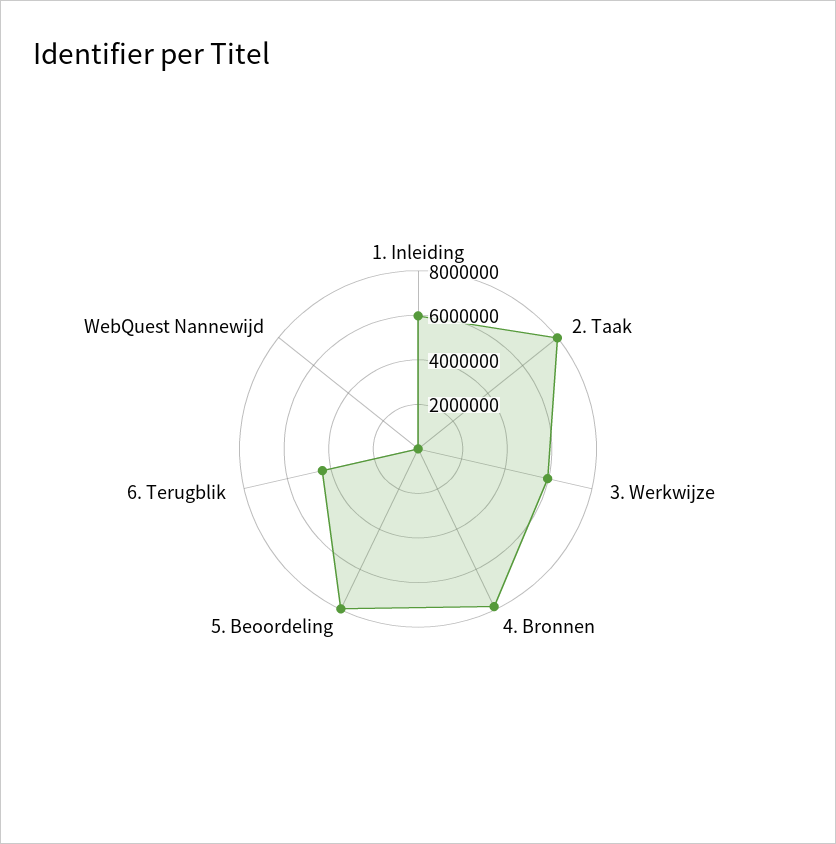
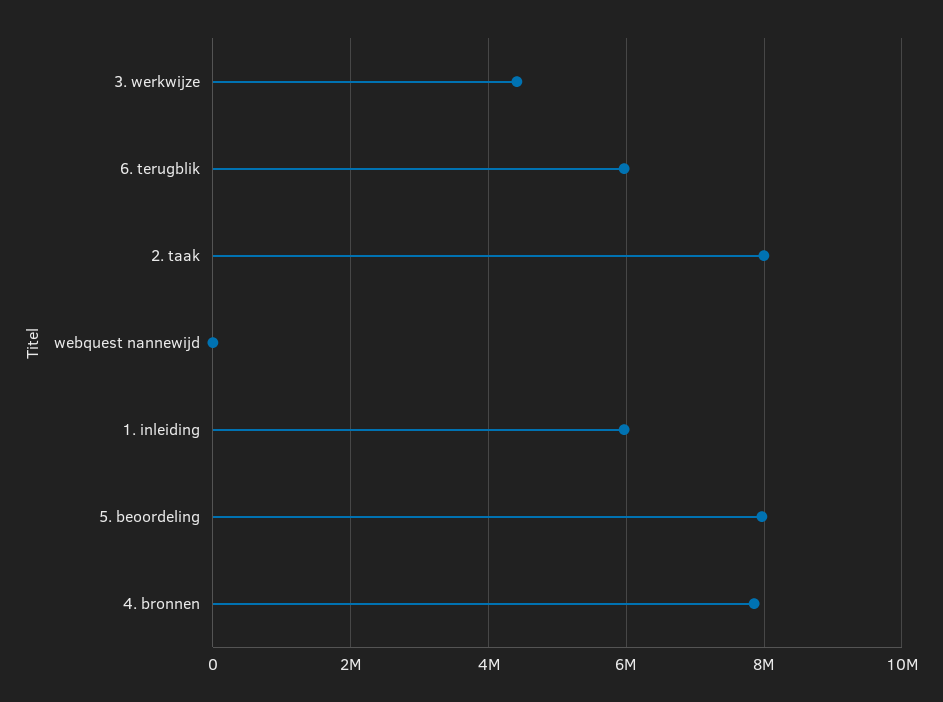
3. Werkwijze: 6000000 -> 4400000
6. Terugblik: 4500000 -> 6000000

